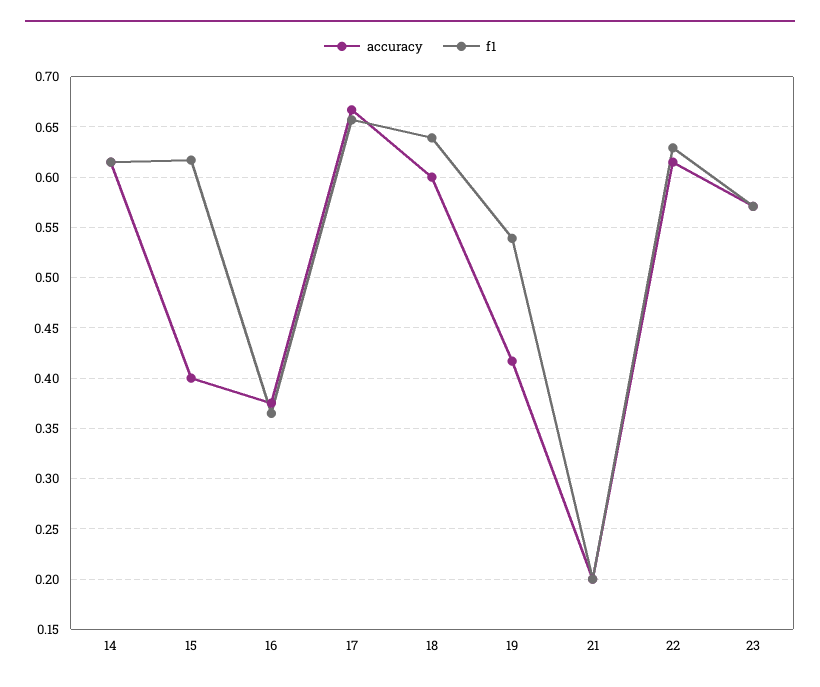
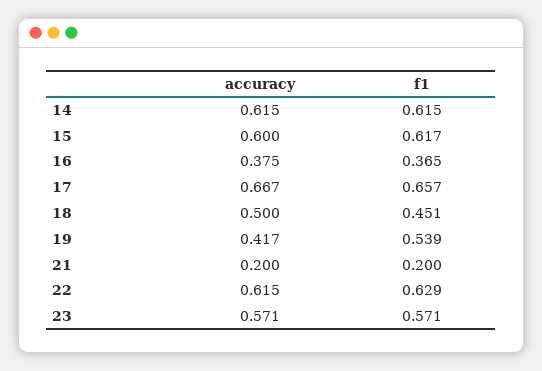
accuracy, 15: 0.4 -> 0.6
accuracy, 18: 0.6 -> 0.5
f1, 18: 0.64 -> 0.451

